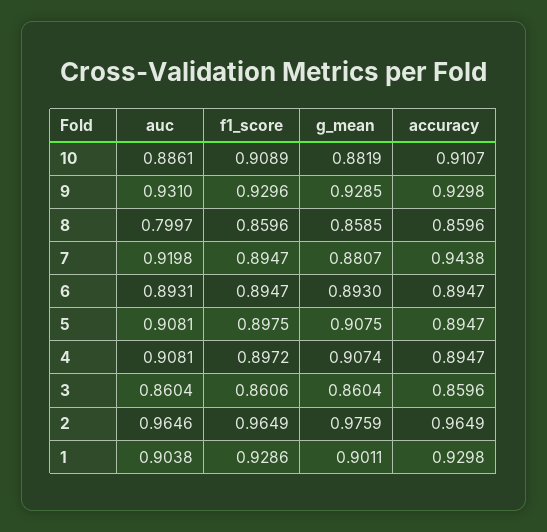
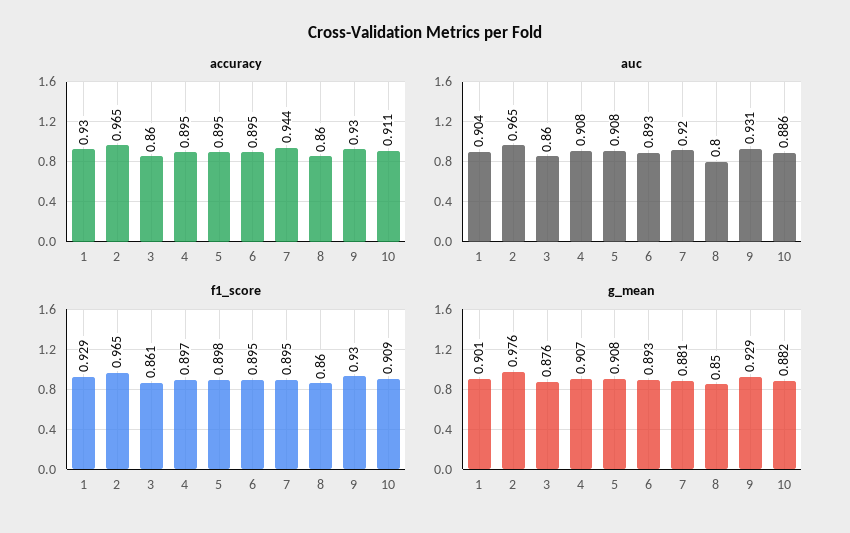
g_mean, 8: 0.8585 -> 0.85
g_mean, 3: 0.8604 -> 0.876

